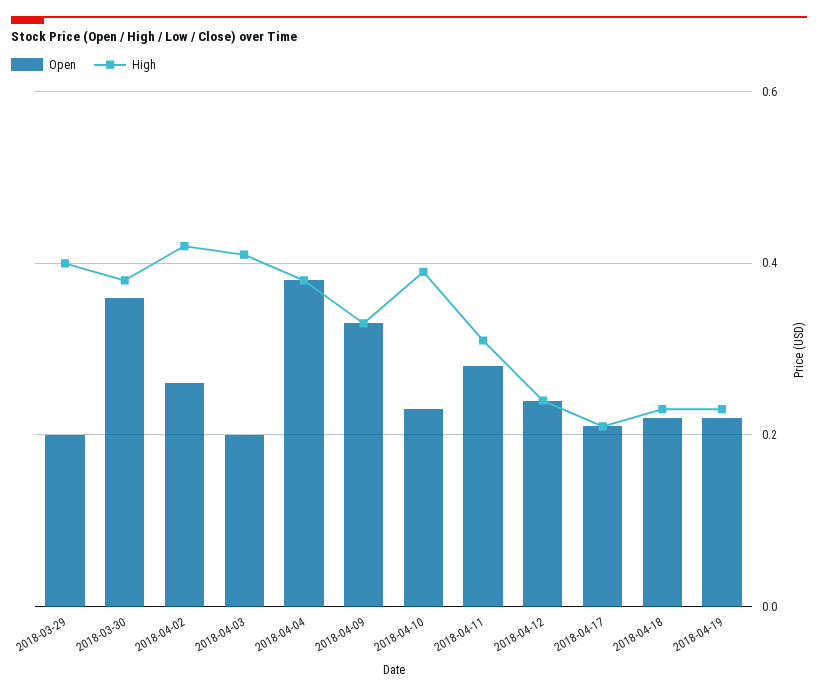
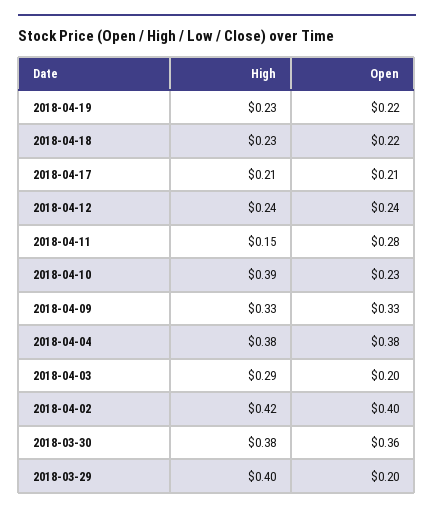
Open, 2018-04-02: 0.25 -> 0.4
High, 2018-04-03: 0.4 -> 0.29
High, 2018-04-11: 0.3 -> 0.15

